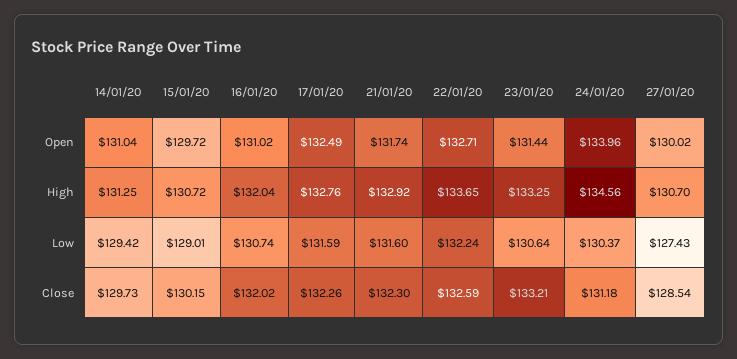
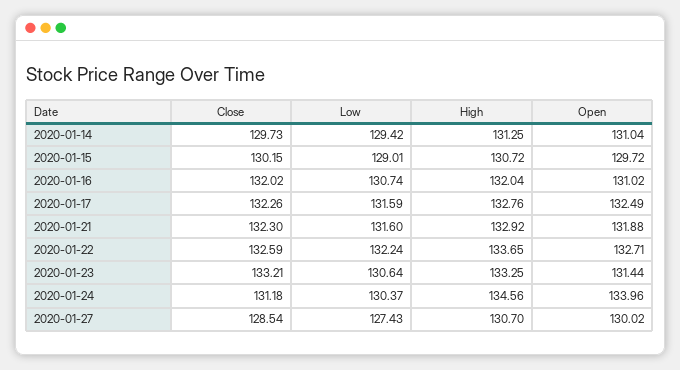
21/01/20, Open: 131.74 -> 131.88

